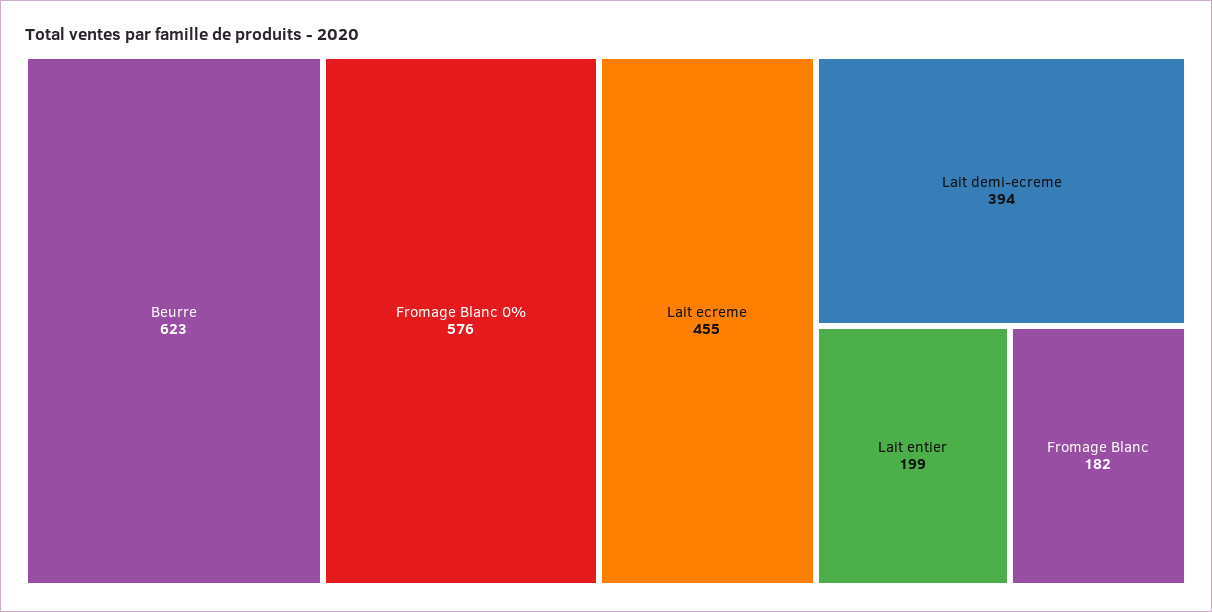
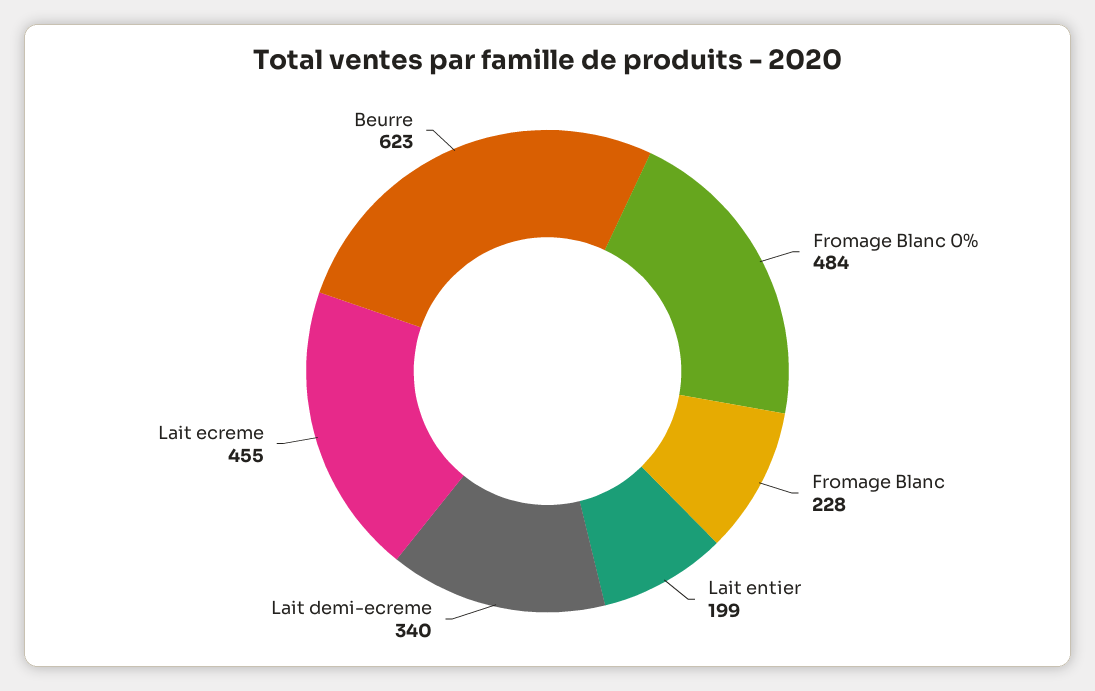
Fromage Blanc 0%: 576 -> 484
Lait demi-ecreme: 394 -> 340
Fromage Blanc: 182 -> 228

